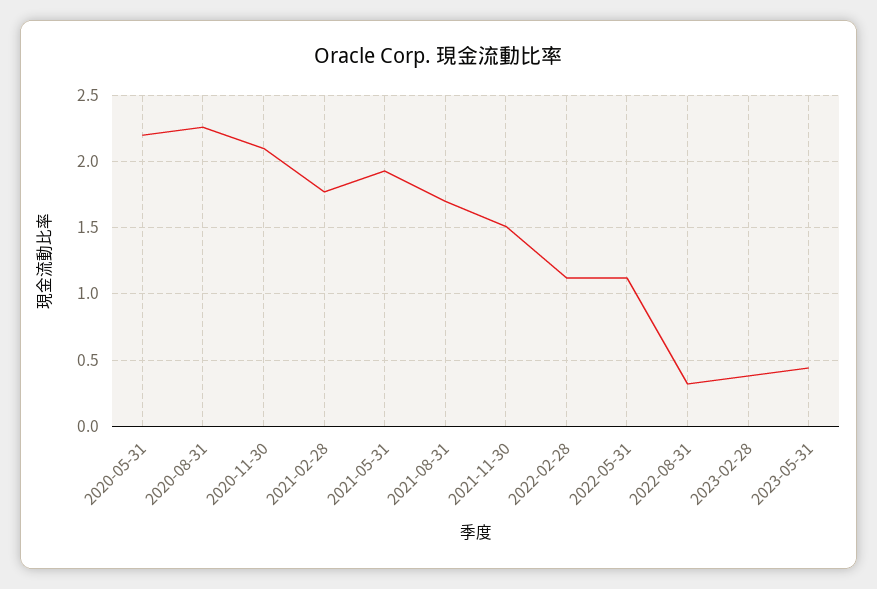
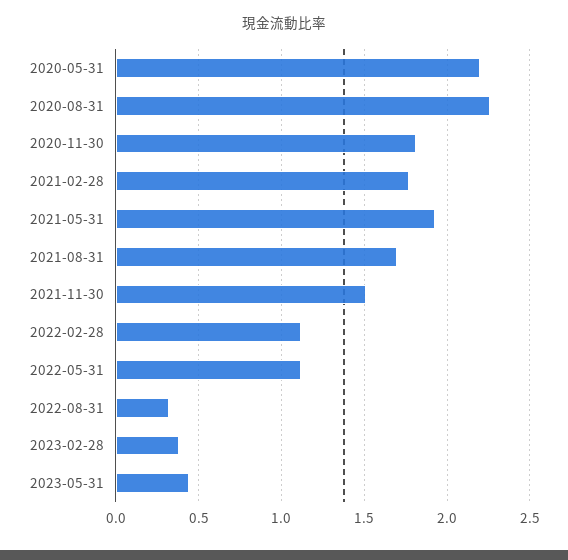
2020-11-30: 2.1 -> 1.8

